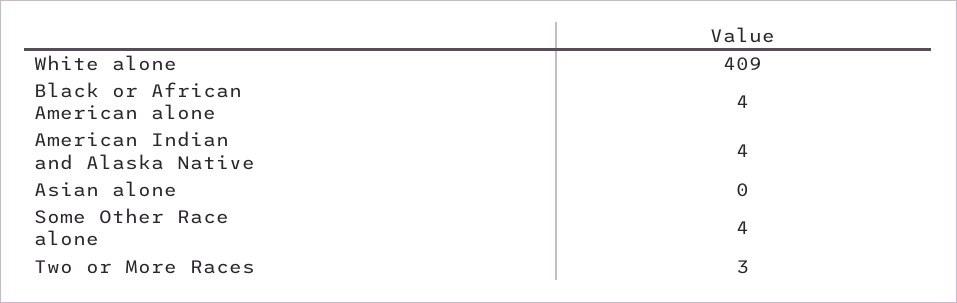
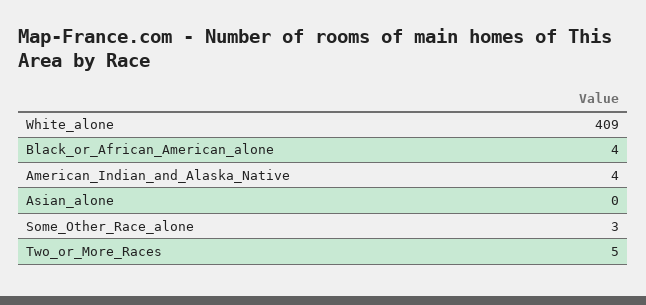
Some Other Race alone: 4 -> 3
Two or More Races: 3 -> 5

